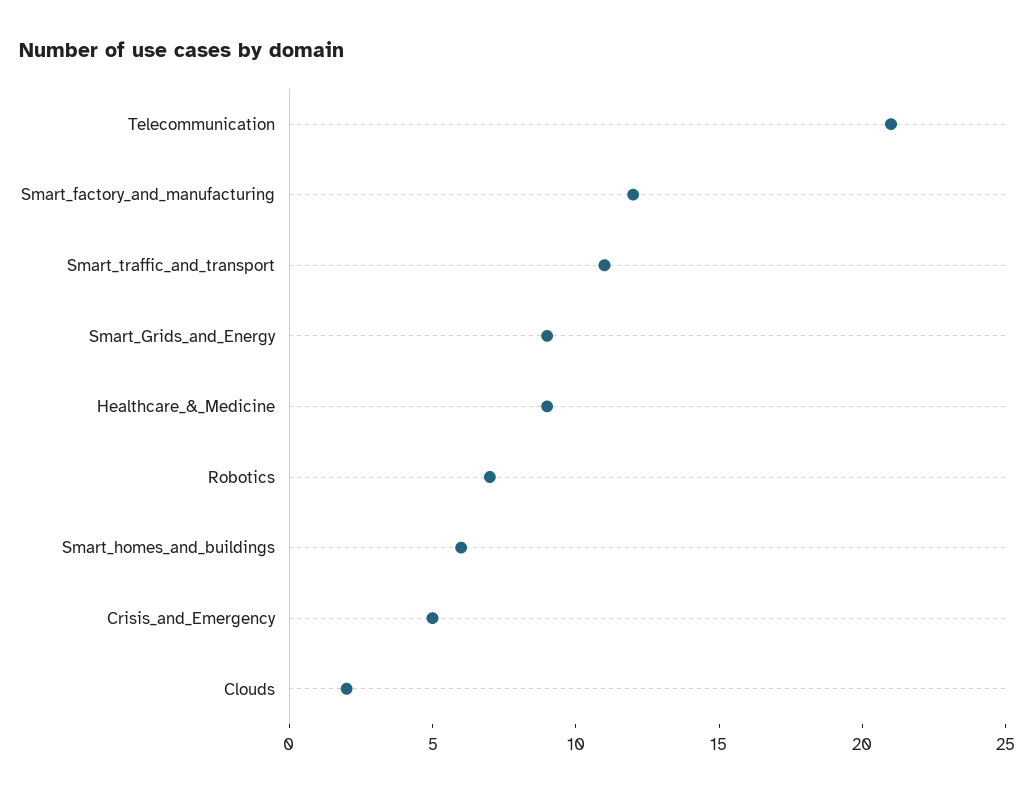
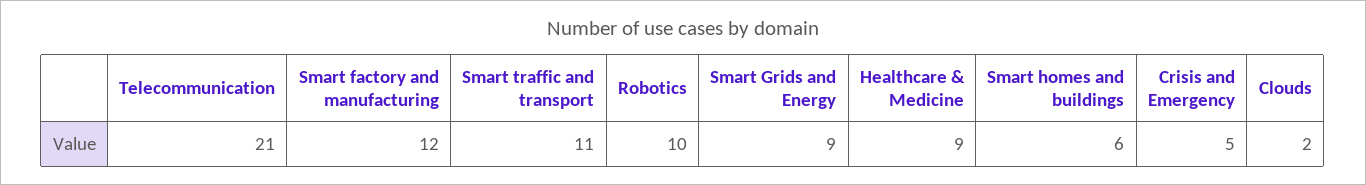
Robotics: 7 -> 10

